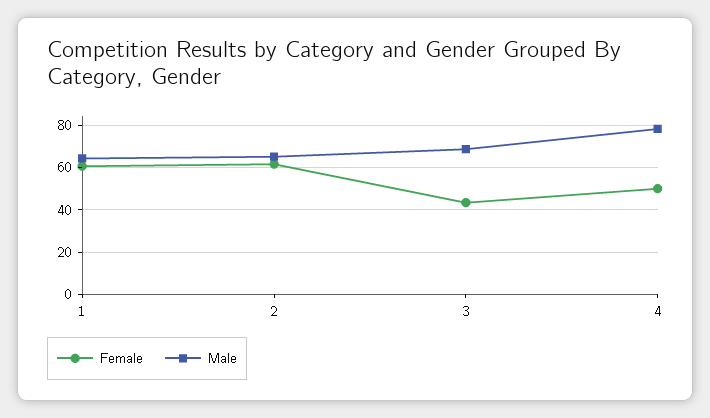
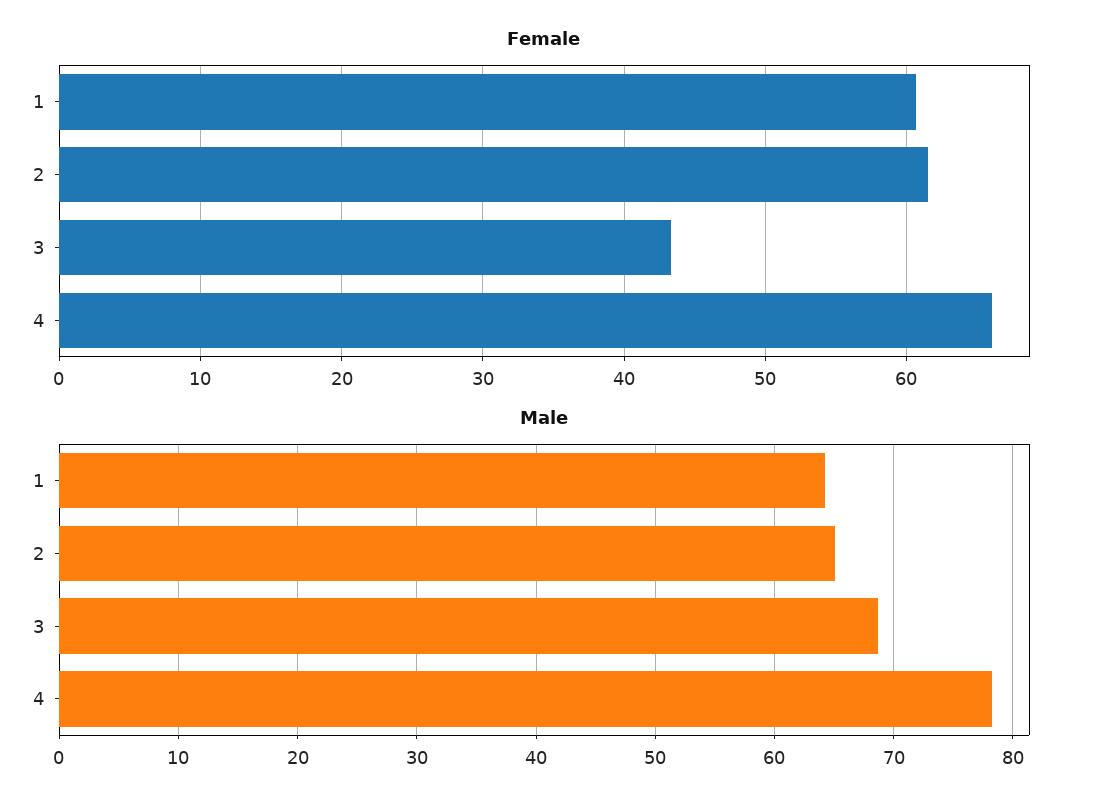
Female, 4: 50 -> 66

